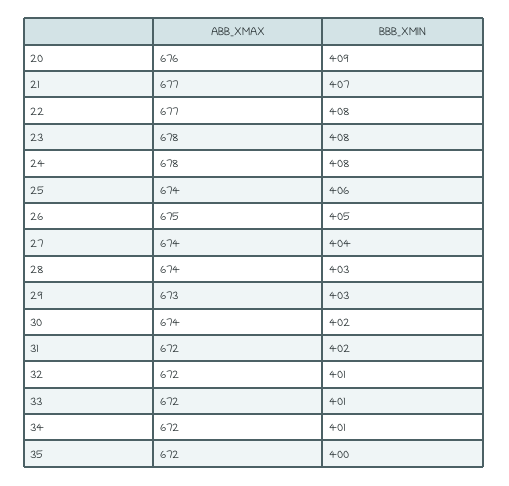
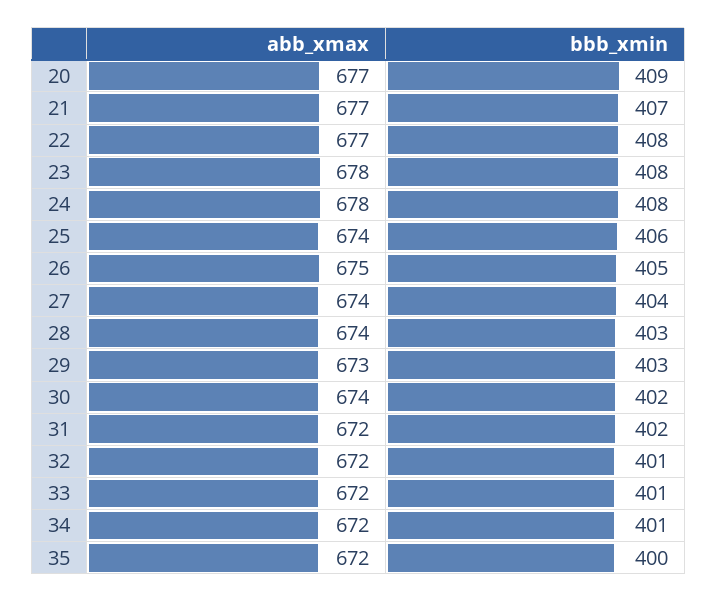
ABB_XMAX, 20: 676 -> 677

